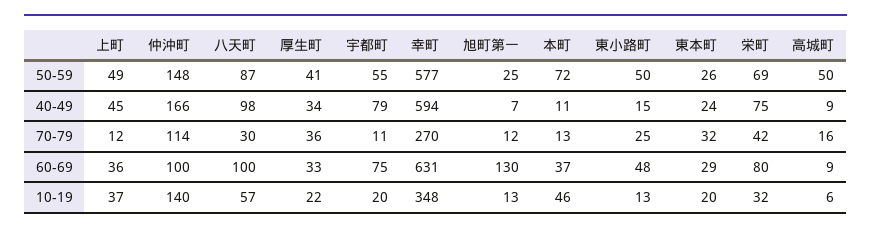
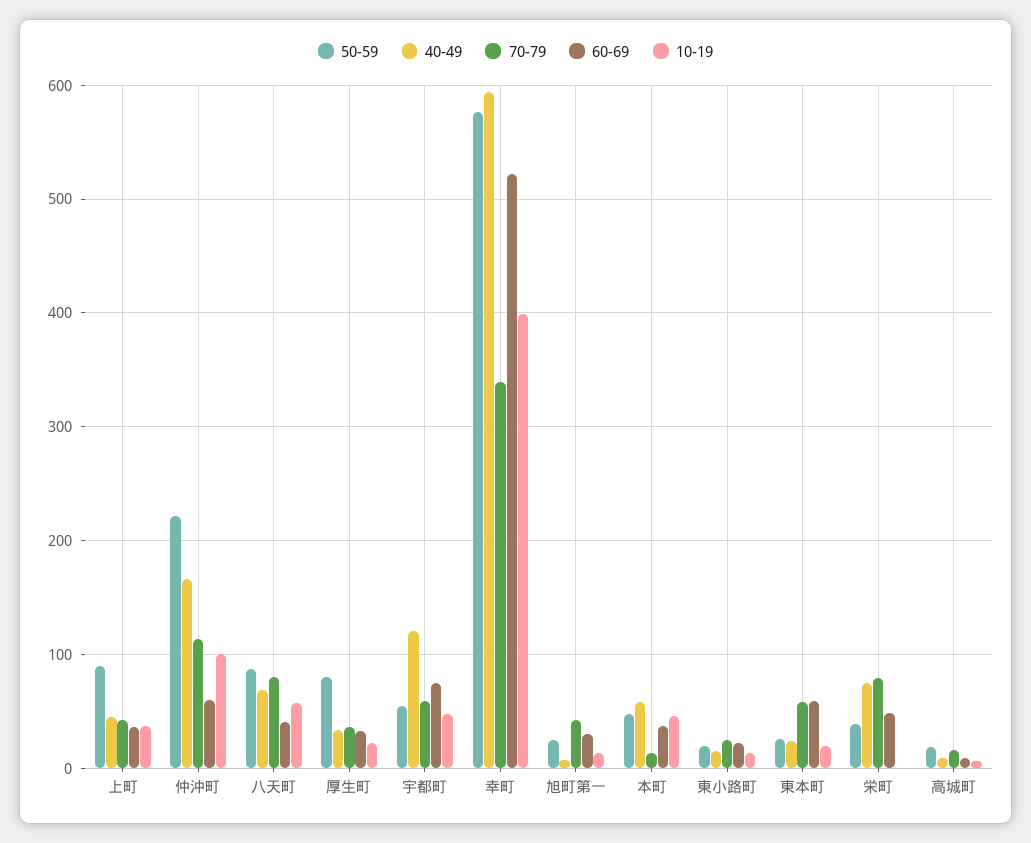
50-59, 上町: 49 -> 90
50-59, 仲沖町: 148 -> 220
50-59, 厚生町: 41 -> 80
50-59, 本町: 72 -> 50
50-59, 東小路町: 50 -> 20
50-59, 栄町: 69 -> 40
50-59, 高城町: 50 -> 20
40-49, 八天町: 98 -> 70
40-49, 宇都町: 79 -> 120
40-49, 本町: 11 -> 60
70-79, 上町: 12 -> 40
70-79, 八天町: 30 -> 80
70-79, 宇都町: 11 -> 60
70-79, 幸町: 270 -> 340
70-79, 旭町第一: 12 -> 40
70-79, 東本町: 32 -> 60
70-79, 栄町: 42 -> 80
60-69, 仲沖町: 100 -> 60
60-69, 八天町: 100 -> 40
60-69, 幸町: 631 -> 520
60-69, 旭町第一: 130 -> 30
60-69, 東小路町: 48 -> 20
60-69, 東本町: 29 -> 60
60-69, 栄町: 80 -> 50
10-19, 仲沖町: 140 -> 100
10-19, 宇都町: 20 -> 50
10-19, 幸町: 348 -> 400
10-19, 栄町: 32 -> 0

